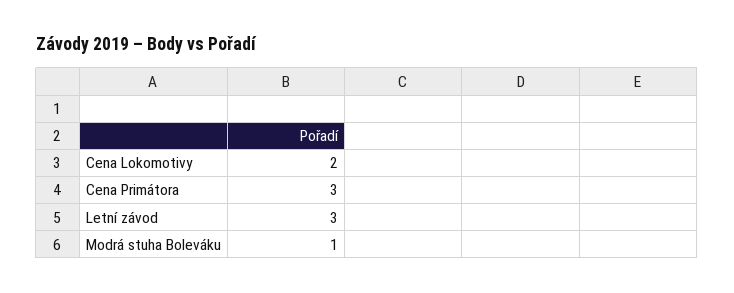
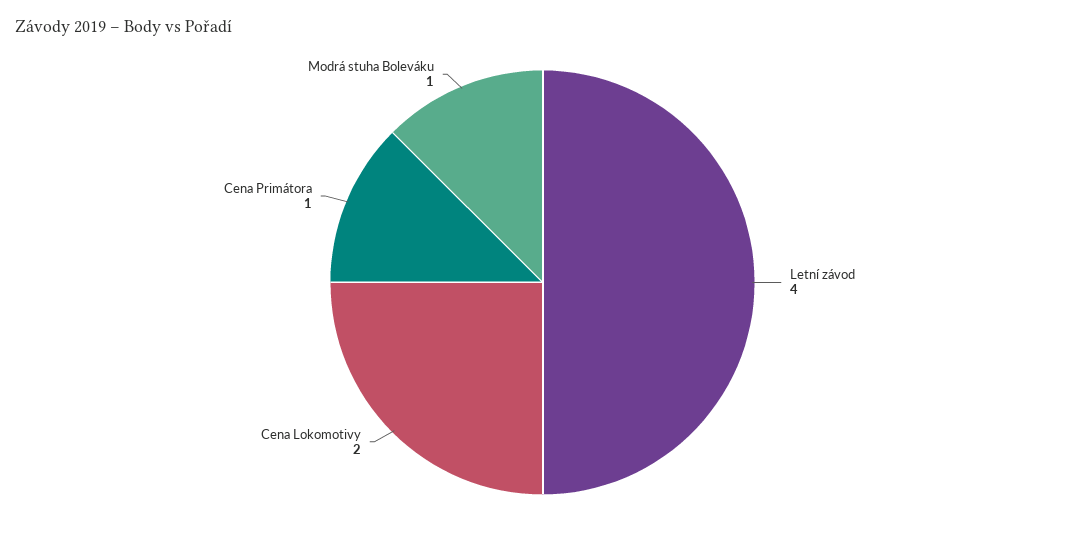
Cena Primátora: 3 -> 1
Letní závod: 3 -> 4

